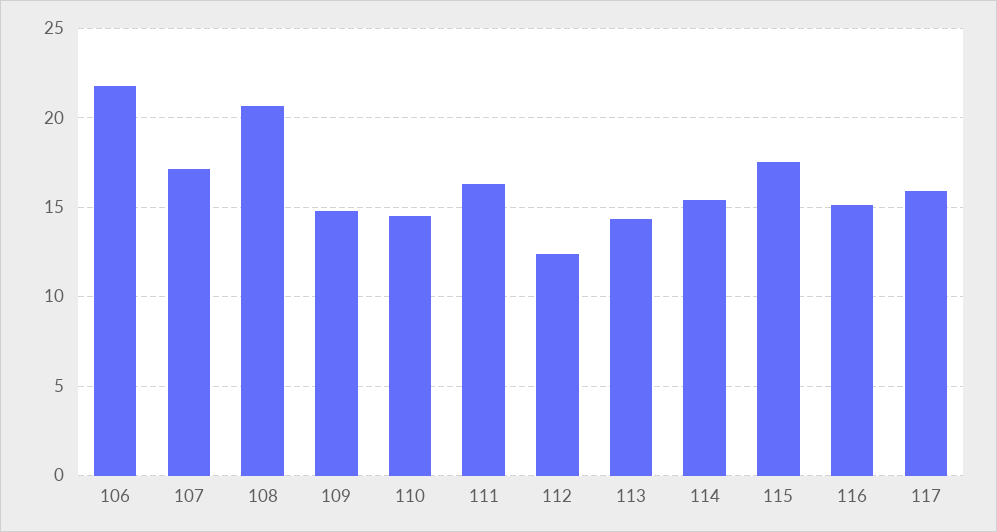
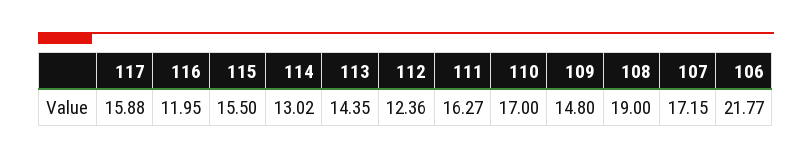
108: 20.5 -> 19
110: 14.5 -> 17
114: 15.5 -> 13.02
115: 17.5 -> 15.5
116: 15 -> 11.95

